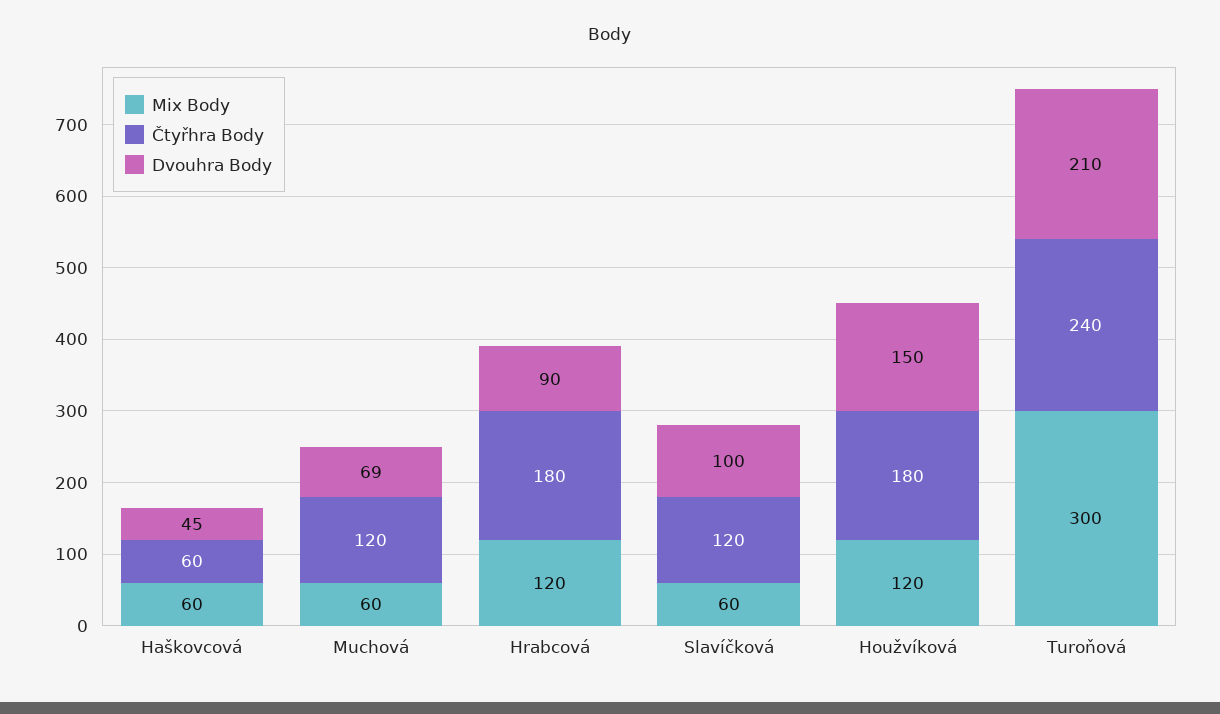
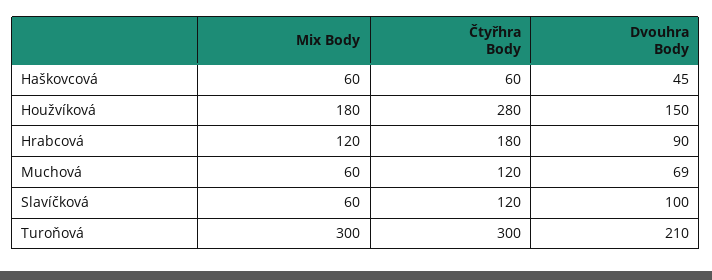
Mix Body, Houžvíková: 120 -> 180
Čtyřhra Body, Houžvíková: 180 -> 280
Čtyřhra Body, Turoňová: 240 -> 300

